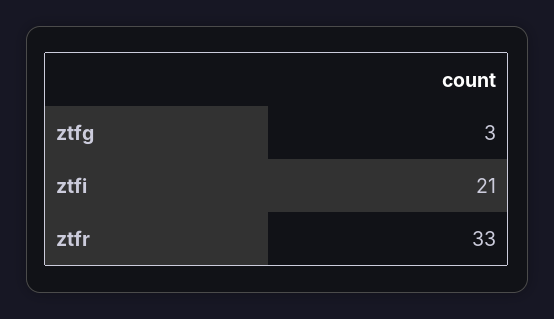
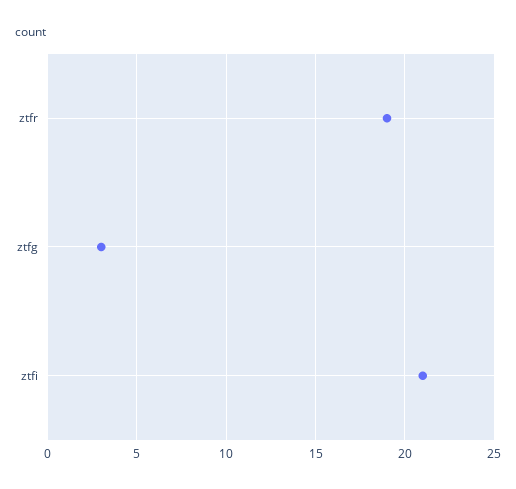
ztfr: 33 -> 19

